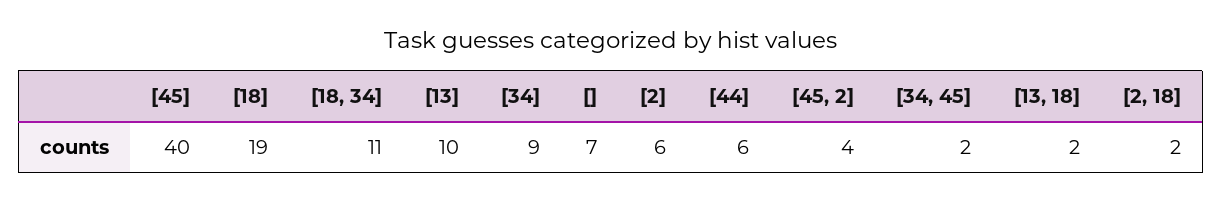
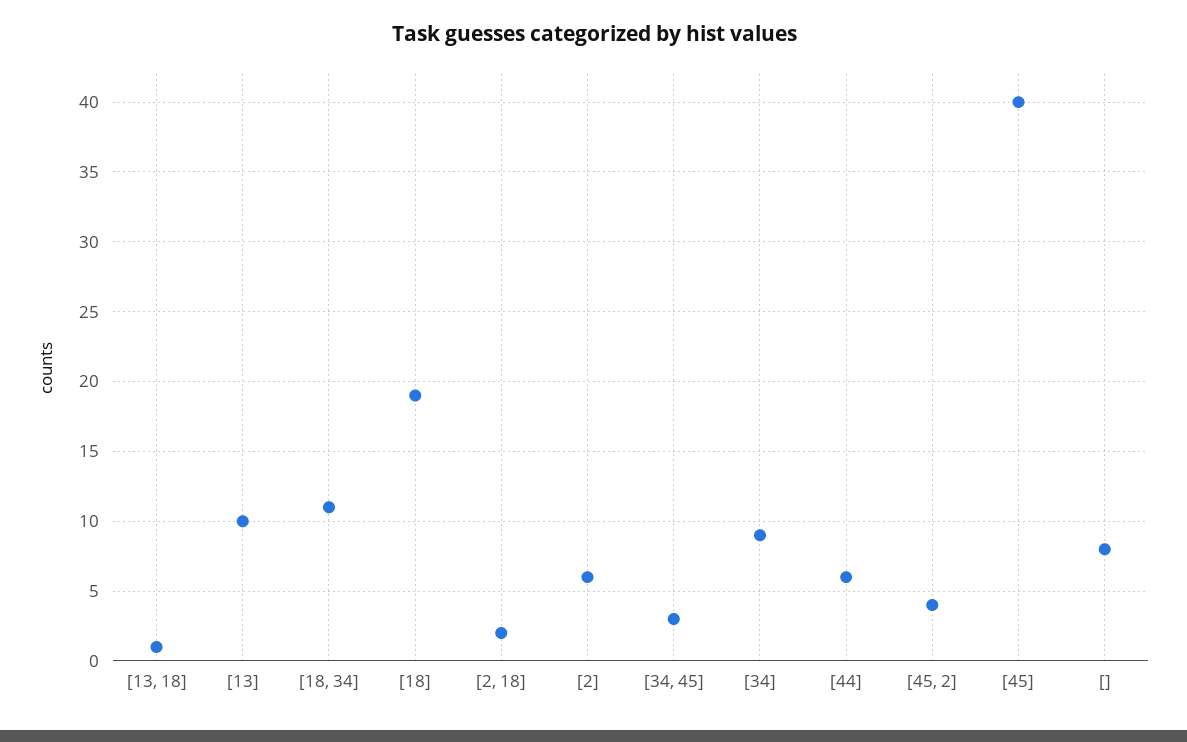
[]: 7 -> 8
[34, 45]: 2 -> 3
[13, 18]: 2 -> 1

